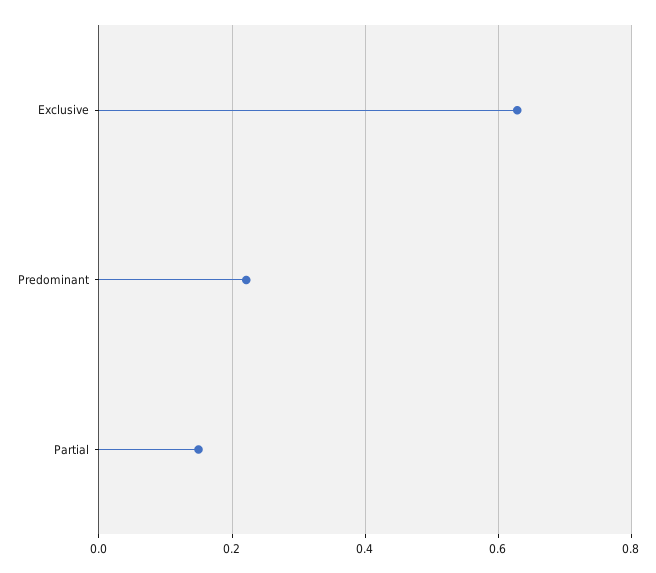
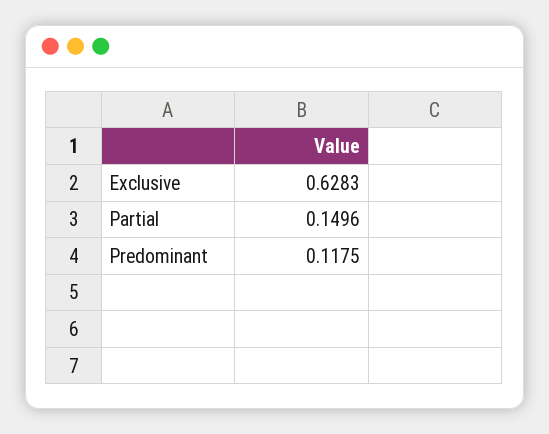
Predominant: 0.22 -> 0.1175

